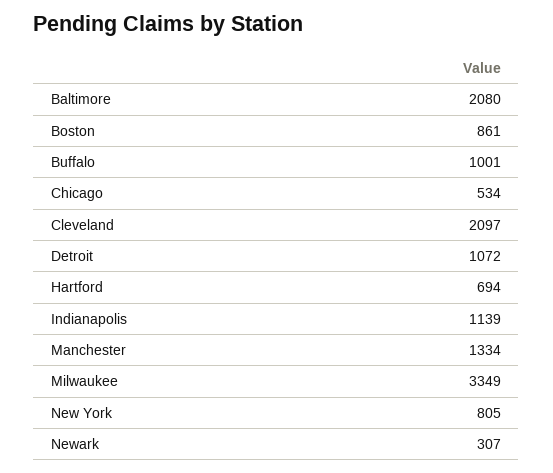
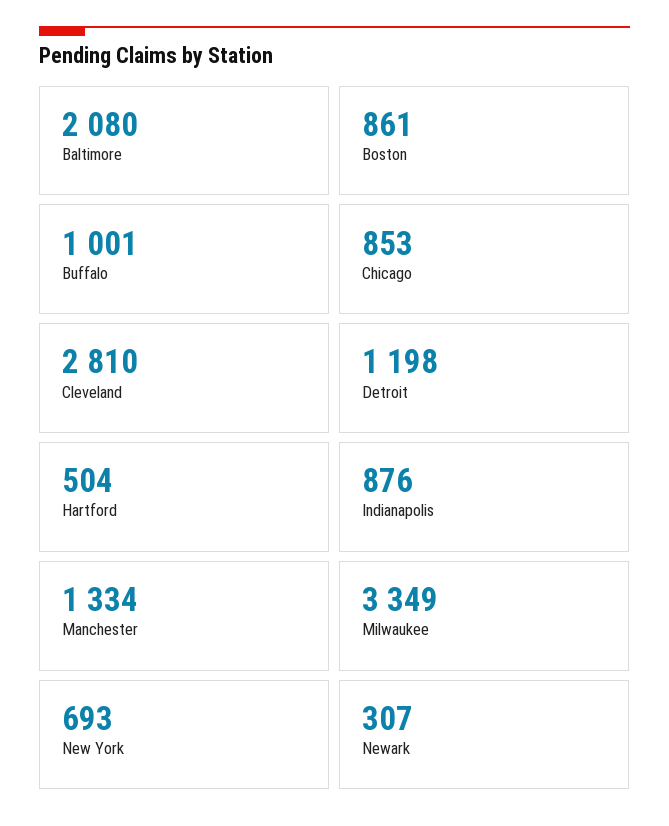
Chicago: 534 -> 853
Cleveland: 2097 -> 2810
Detroit: 1072 -> 1198
Hartford: 694 -> 504
Indianapolis: 1139 -> 876
New York: 805 -> 693

